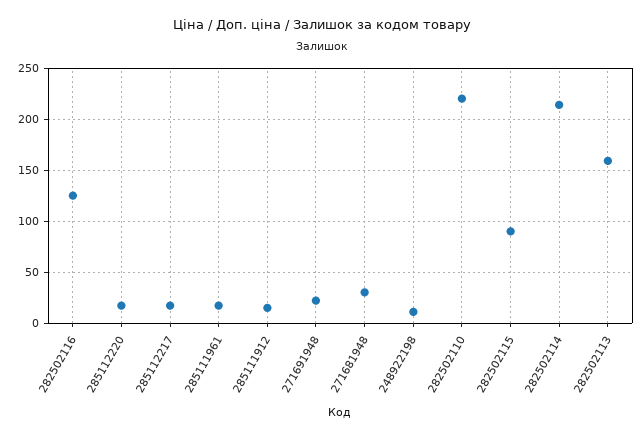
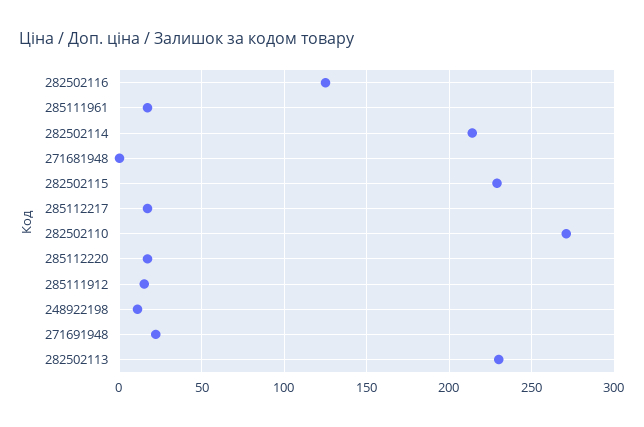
271681948: 30 -> 0
282502110: 220 -> 270
282502115: 90 -> 230
282502113: 160 -> 230

